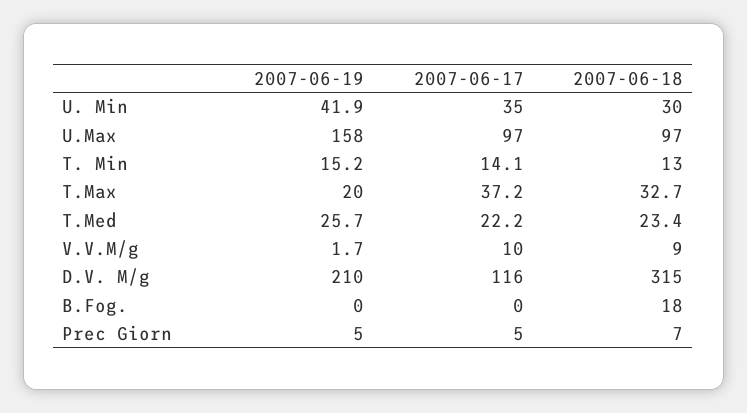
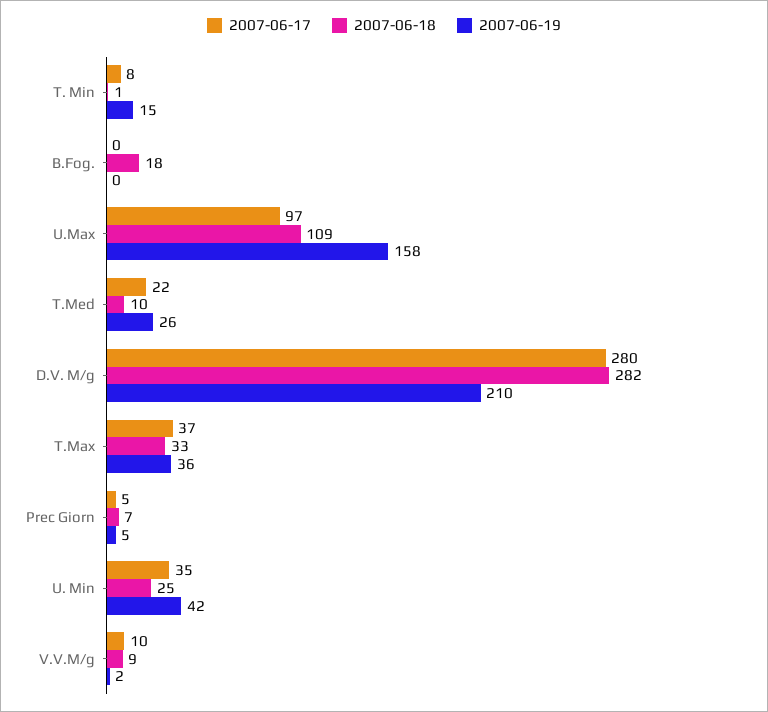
2007-06-18, U. Min: 30 -> 25
2007-06-18, U.Max: 97 -> 109
2007-06-17, T. Min: 14.1 -> 8
2007-06-18, T. Min: 13 -> 1
2007-06-19, T.Max: 20 -> 36
2007-06-18, T.Med: 23.4 -> 10
2007-06-17, D.V. M/g: 116 -> 280
2007-06-18, D.V. M/g: 315 -> 282

